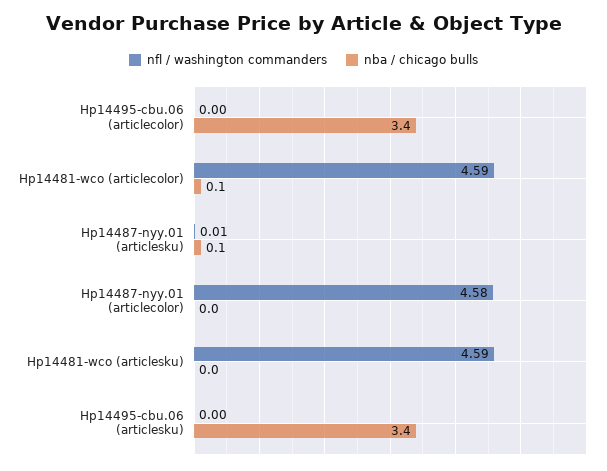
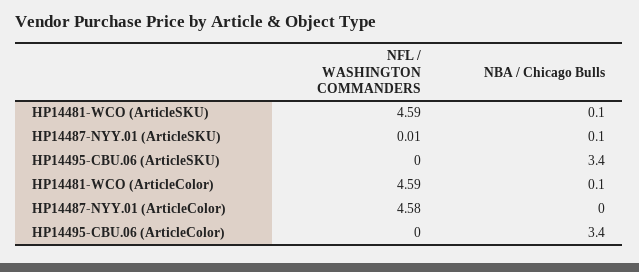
nba / chicago bulls, Hp14481-wco (articlesku): 0 -> 0.1

